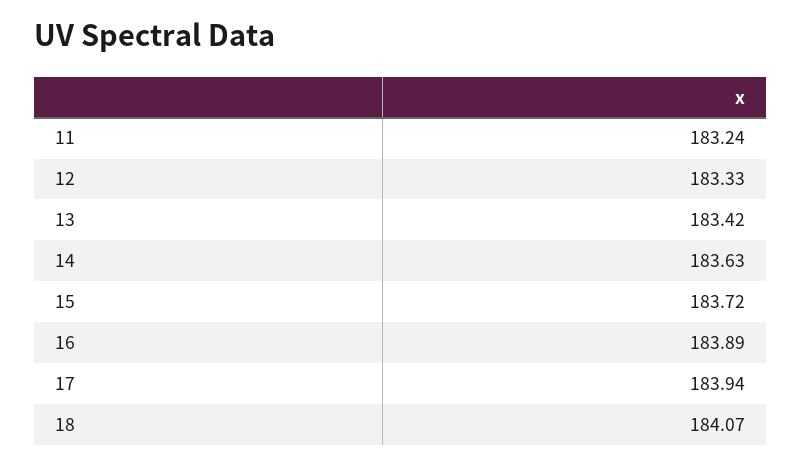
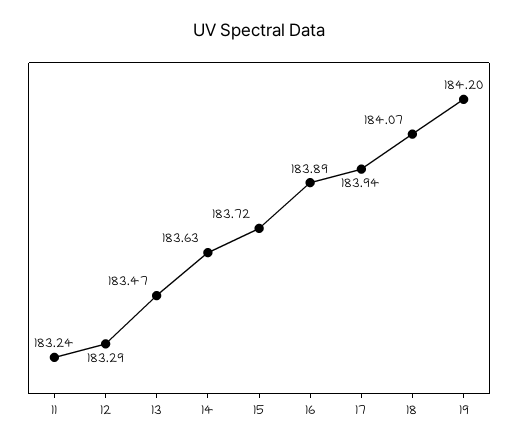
12: 183.33 -> 183.29
13: 183.42 -> 183.47
19: none -> 184.2

